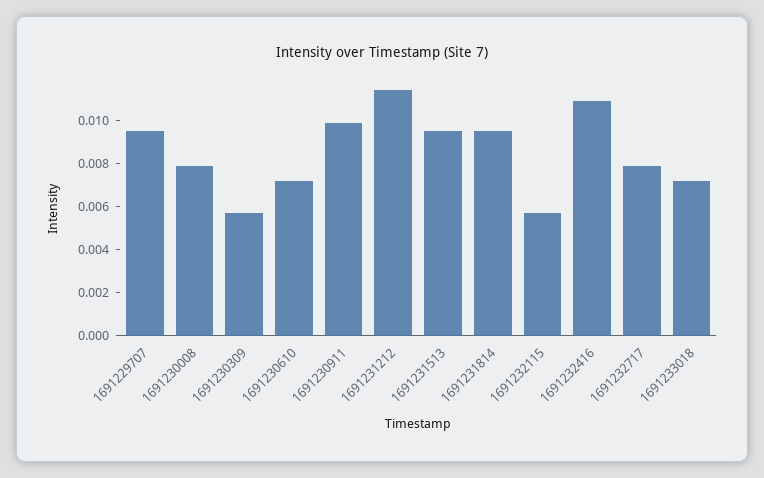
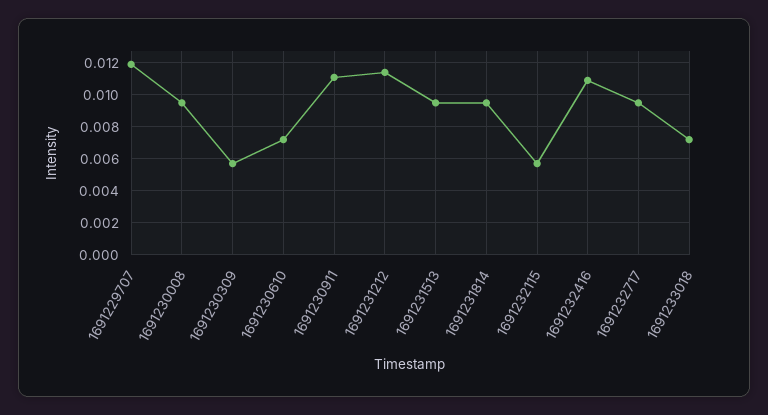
1691229707: 0.0095 -> 0.012
1691230008: 0.008 -> 0.0095
1691230911: 0.01 -> 0.011
1691232717: 0.008 -> 0.0095

